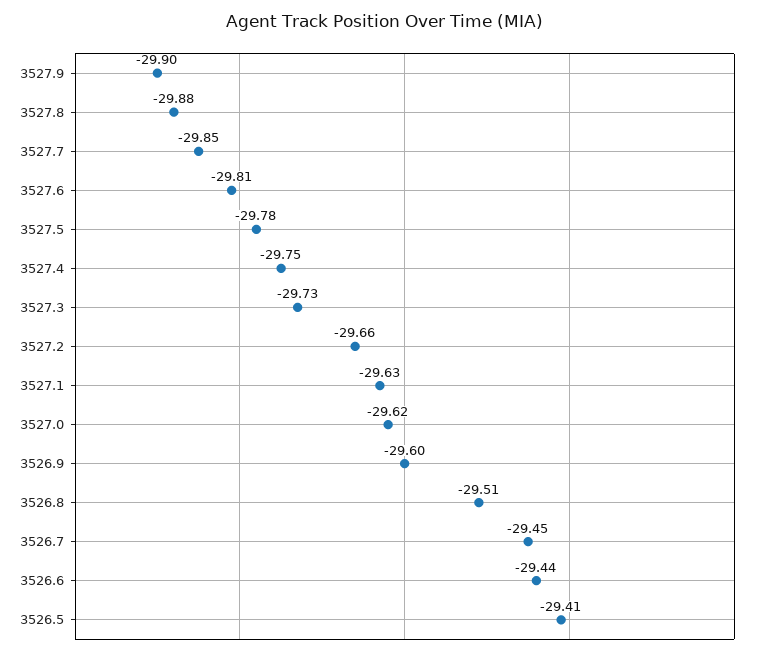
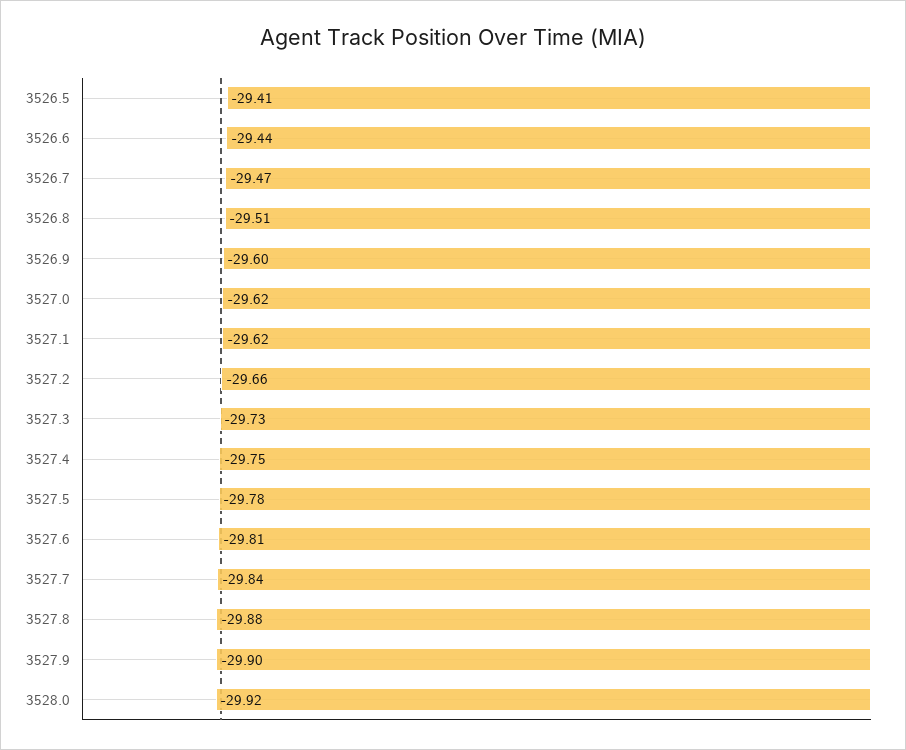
3527.7: -29.85 -> -29.84
3527.1: -29.63 -> -29.62
3526.7: -29.45 -> -29.47
3528.0: none -> -29.92

